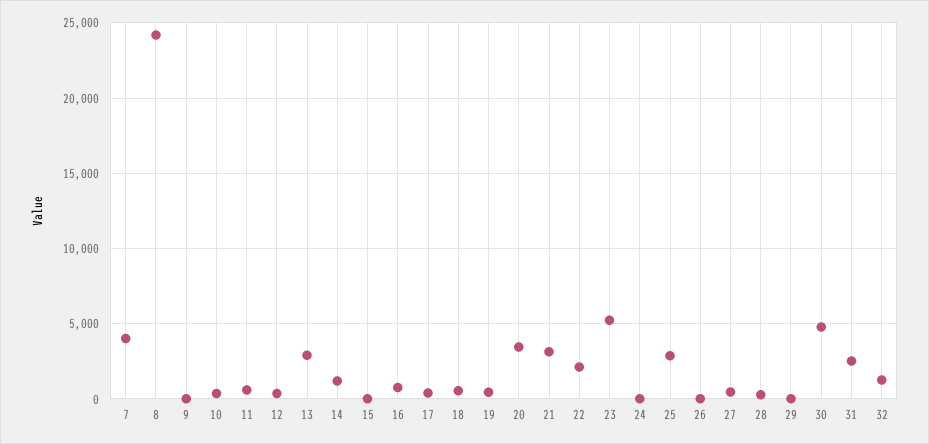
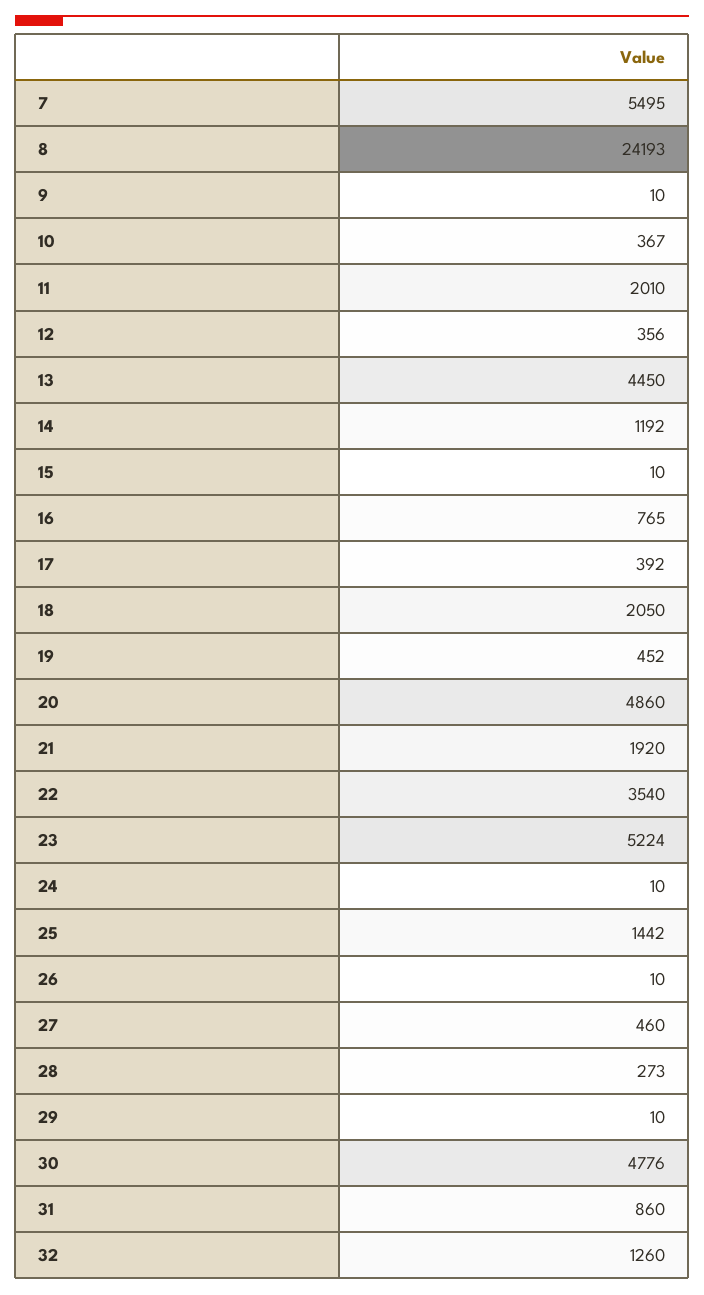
7: 4000 -> 5495
11: 500 -> 2010
13: 3000 -> 4450
18: 500 -> 2050
20: 3500 -> 4860
21: 3000 -> 1920
22: 2000 -> 3540
25: 3000 -> 1442
31: 2500 -> 860

